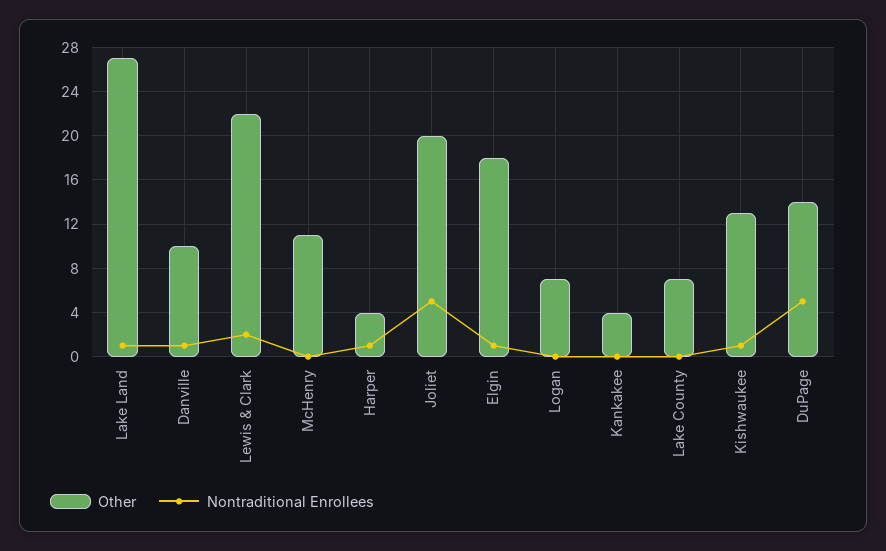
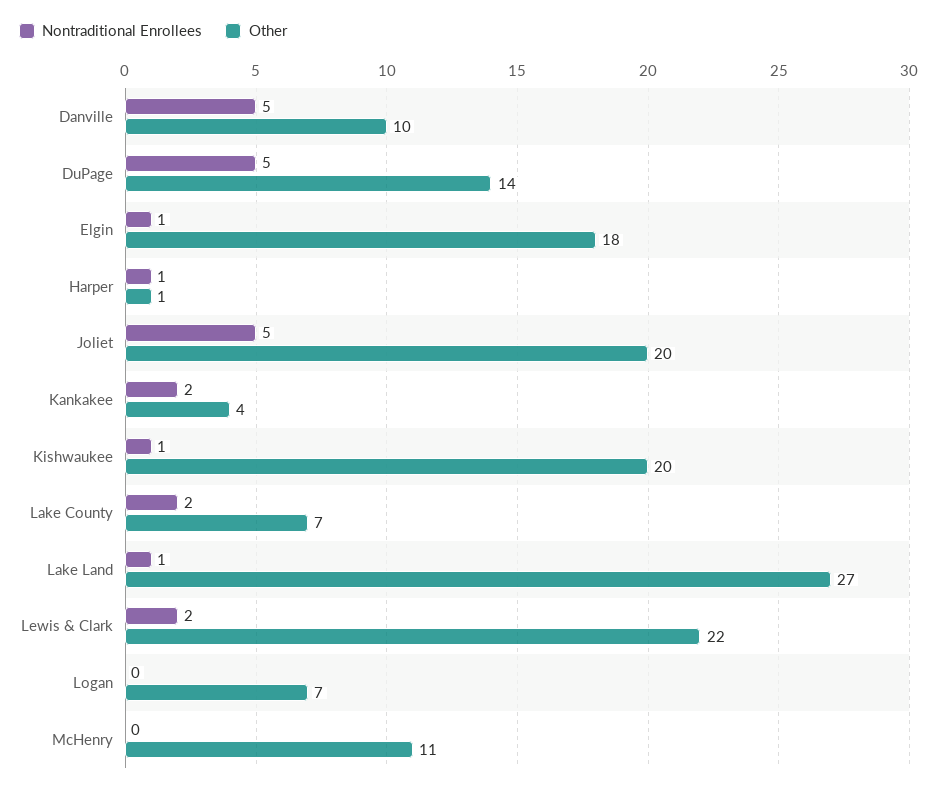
Nontraditional Enrollees, Danville: 1 -> 5
Other, Harper: 4 -> 1
Nontraditional Enrollees, Kankakee: 0 -> 2
Nontraditional Enrollees, Lake County: 0 -> 2
Other, Kishwaukee: 13 -> 20

